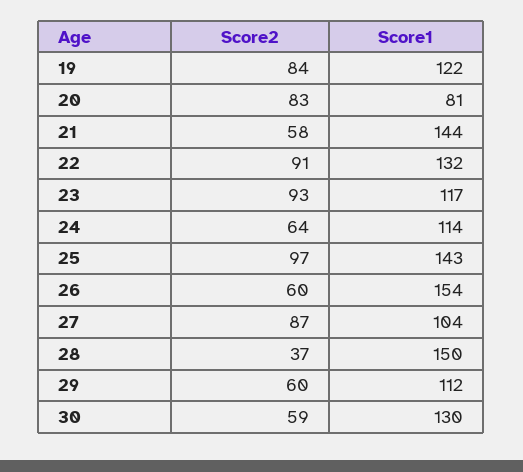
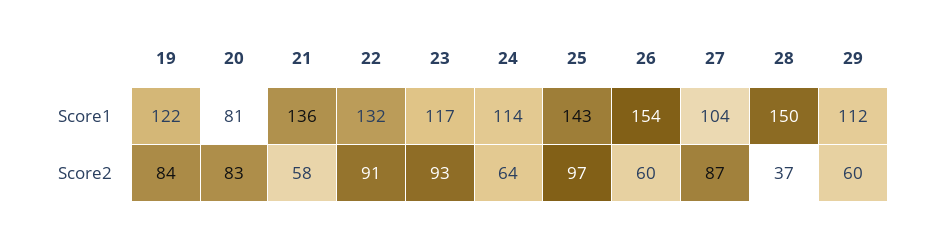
Score1, 21: 144 -> 136
Score2, 30: 59 -> none
Score1, 30: 130 -> none

